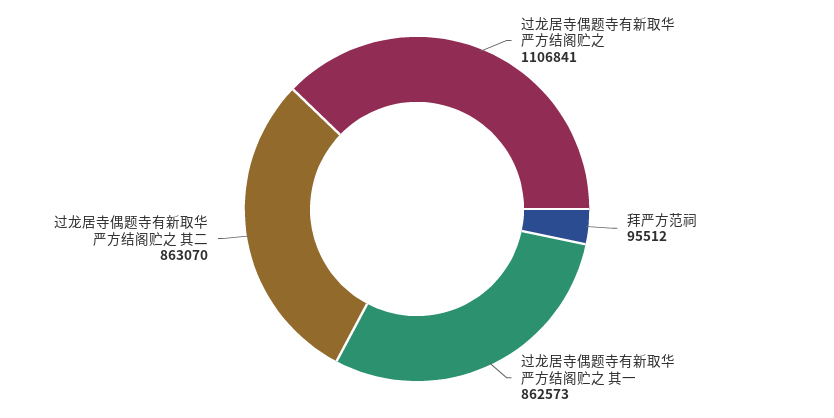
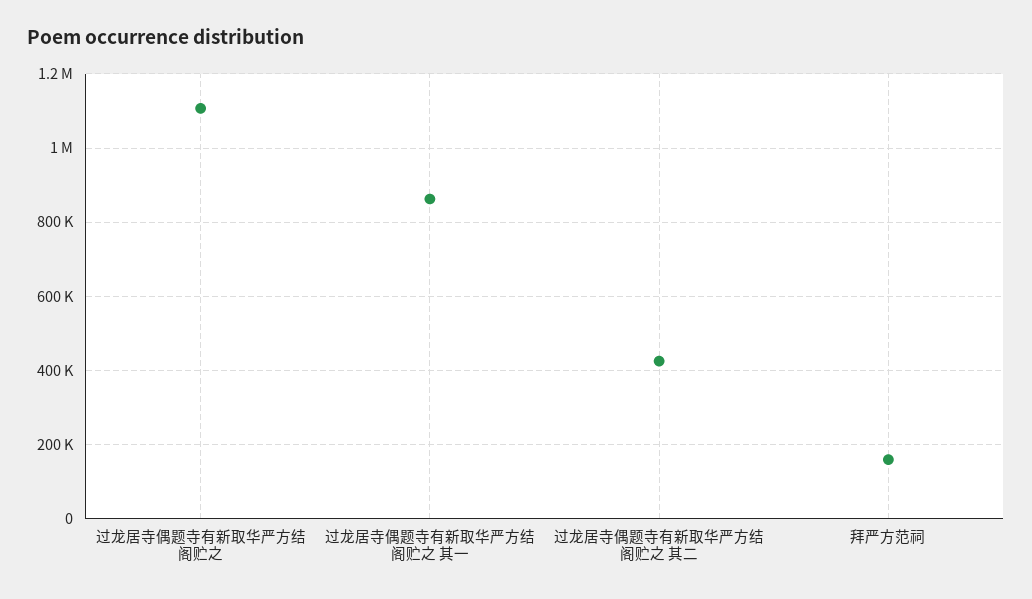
拜严方范祠: 95512 -> 160000
过龙居寺偶题寺有新取华严方结阁贮之 其二: 863070 -> 420000

